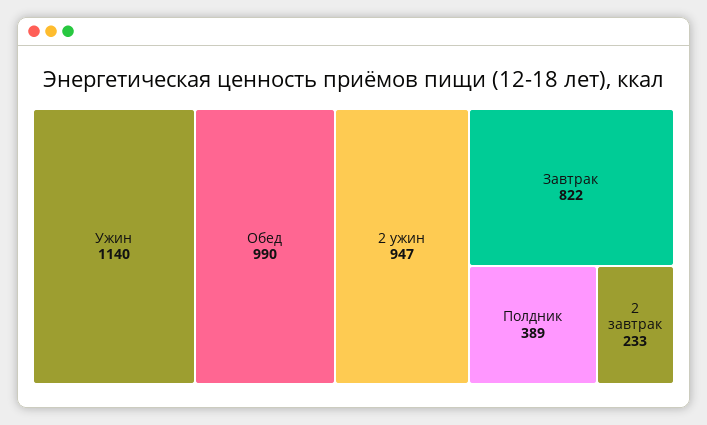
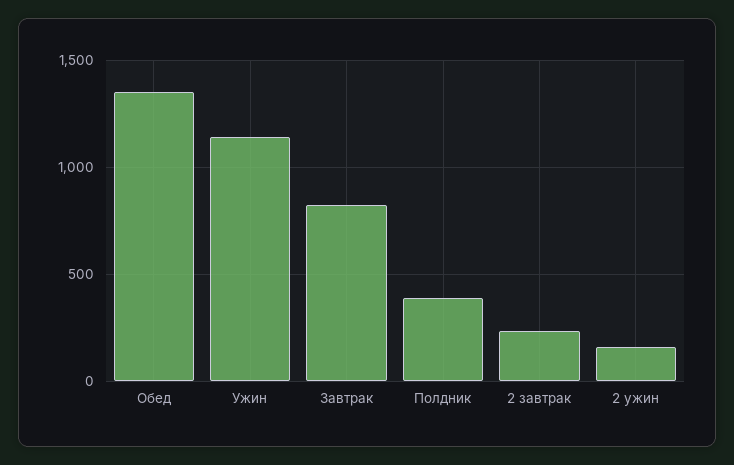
Обед: 990 -> 1350
2 ужин: 947 -> 150

